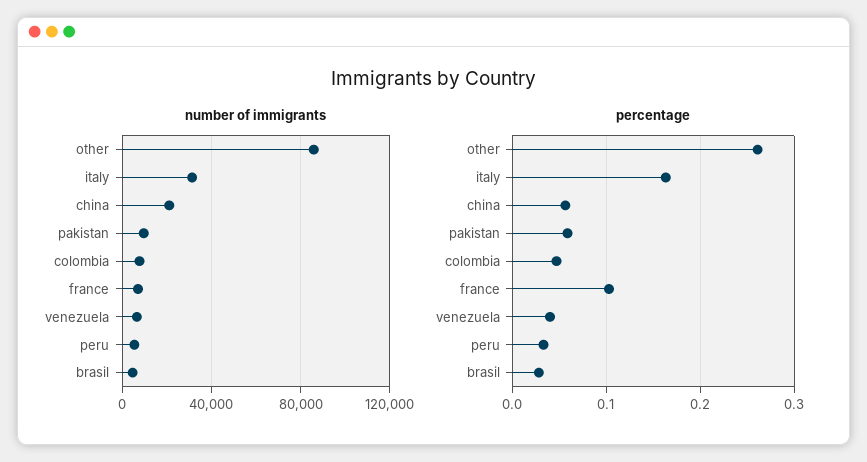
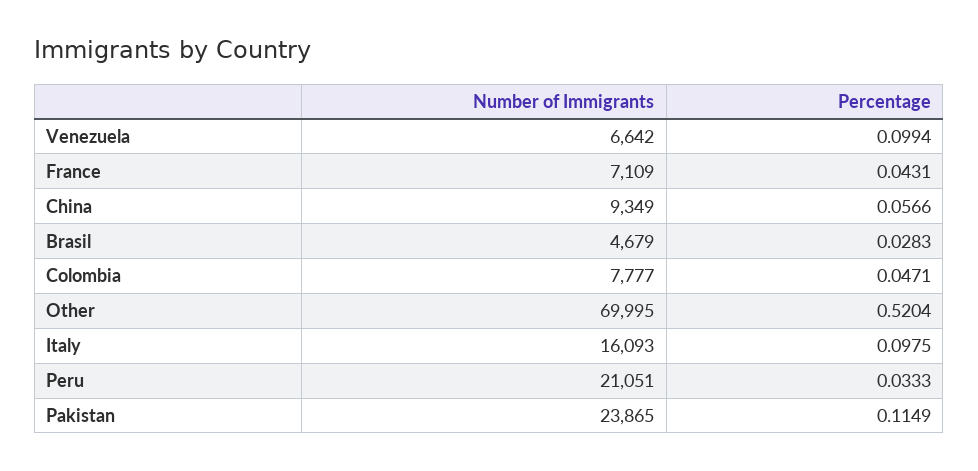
number of immigrants, other: 85000 -> 69995
number of immigrants, italy: 30000 -> 16093
number of immigrants, china: 20000 -> 9349
number of immigrants, pakistan: 10000 -> 23865
number of immigrants, peru: 5000 -> 21051
percentage, other: 0.26 -> 0.5204
percentage, italy: 0.16 -> 0.0975
percentage, pakistan: 0.06 -> 0.1149
percentage, france: 0.1 -> 0.0431
percentage, venezuela: 0.04 -> 0.0994

